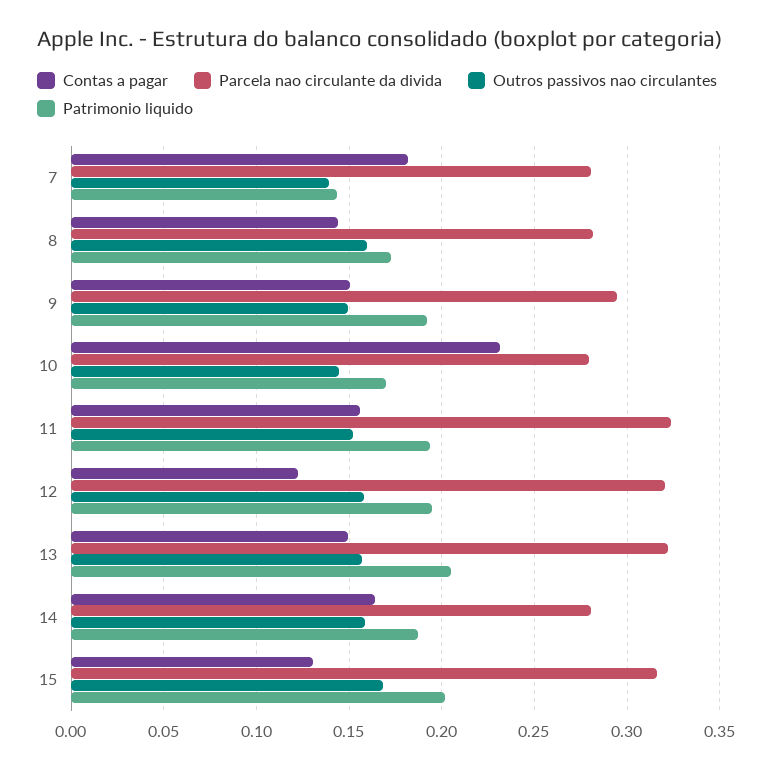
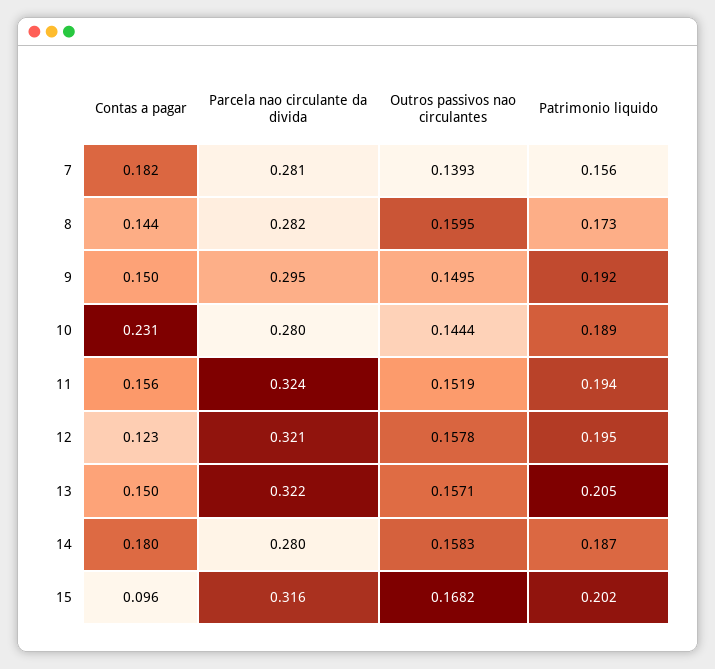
Patrimonio liquido, 7: 0.145 -> 0.156
Patrimonio liquido, 10: 0.17 -> 0.189
Contas a pagar, 14: 0.165 -> 0.18
Contas a pagar, 15: 0.13 -> 0.096

